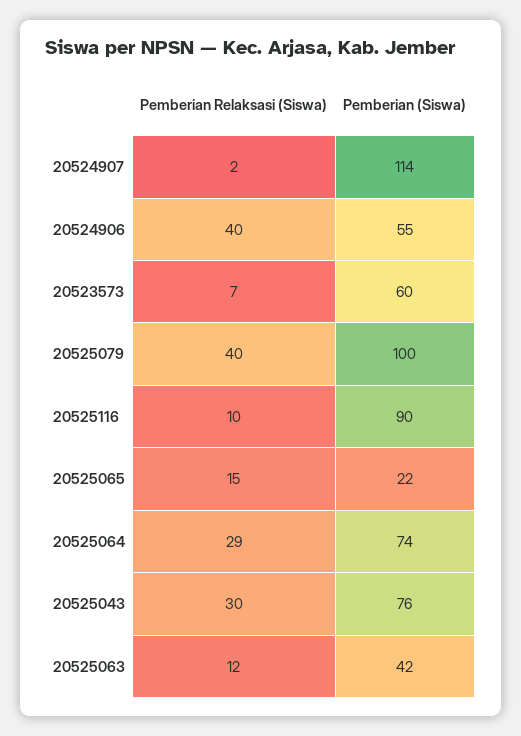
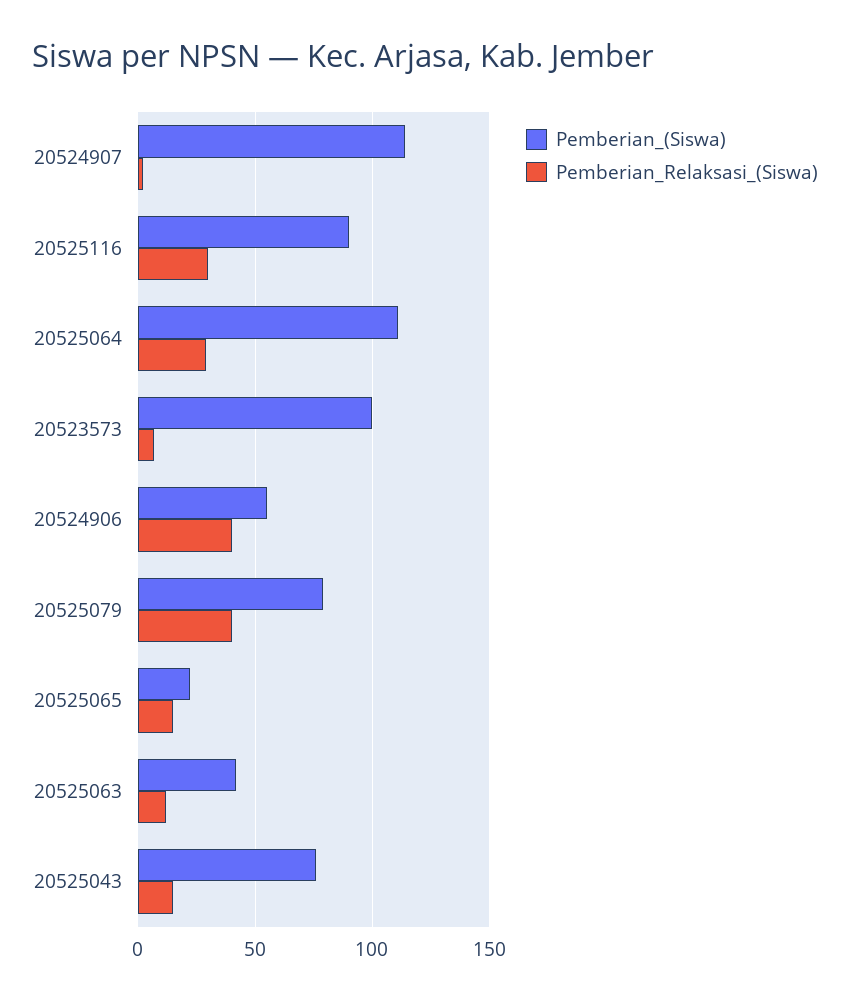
Pemberian (Siswa), 20523573: 60 -> 100
Pemberian (Siswa), 20525079: 100 -> 80
Pemberian Relaksasi (Siswa), 20525116: 10 -> 30
Pemberian (Siswa), 20525064: 74 -> 110
Pemberian Relaksasi (Siswa), 20525043: 30 -> 15

